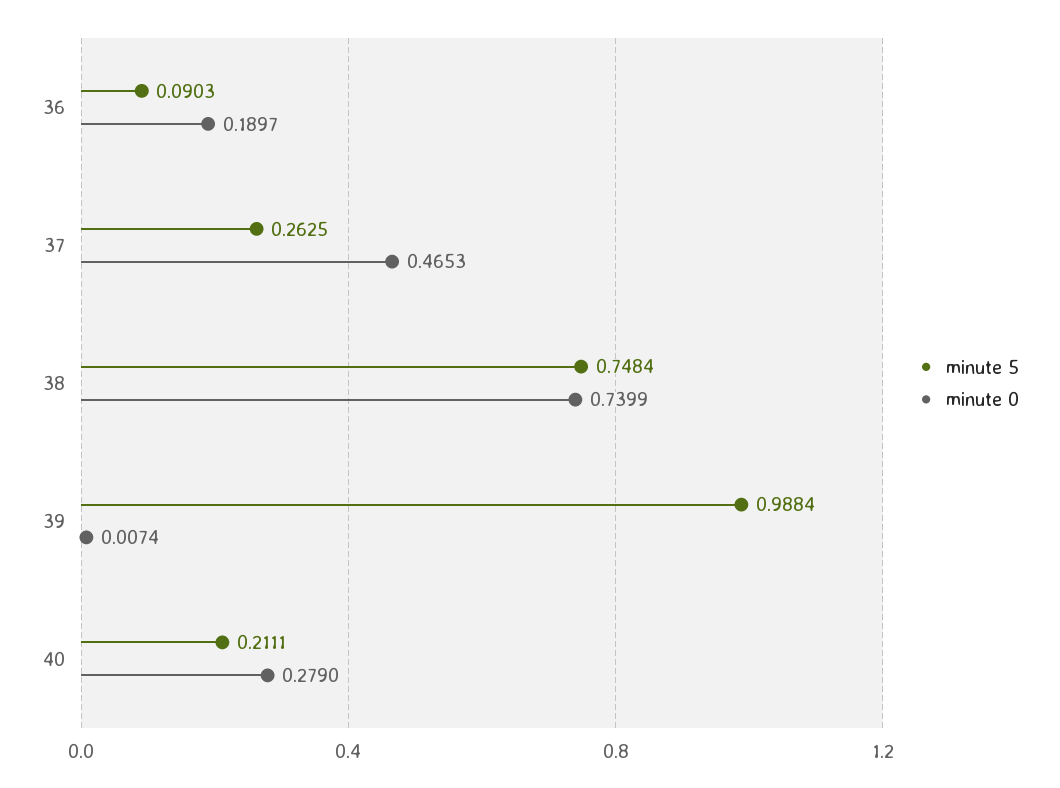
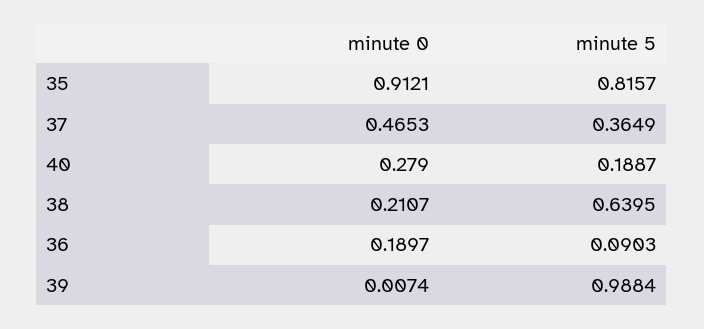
minute 5, 37: 0.2625 -> 0.3649
minute 5, 38: 0.7484 -> 0.6395
minute 0, 38: 0.7399 -> 0.2107
minute 5, 40: 0.2111 -> 0.1887
minute 0, 35: none -> 0.9121
minute 5, 35: none -> 0.8157

